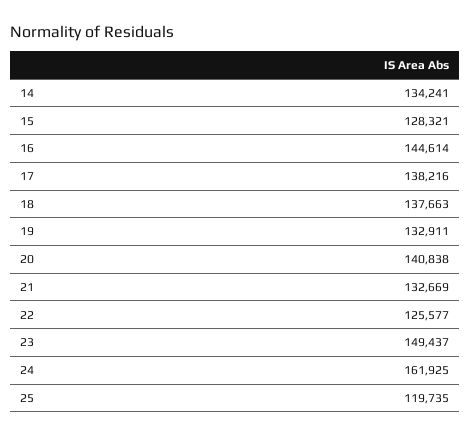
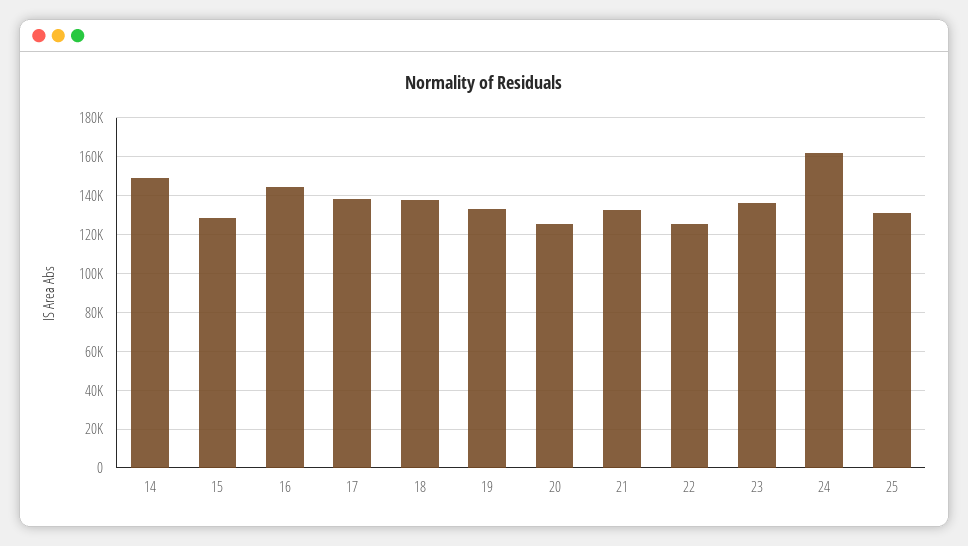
14: 134241 -> 150000
20: 140838 -> 125000
23: 149437 -> 135000
25: 119735 -> 130000

